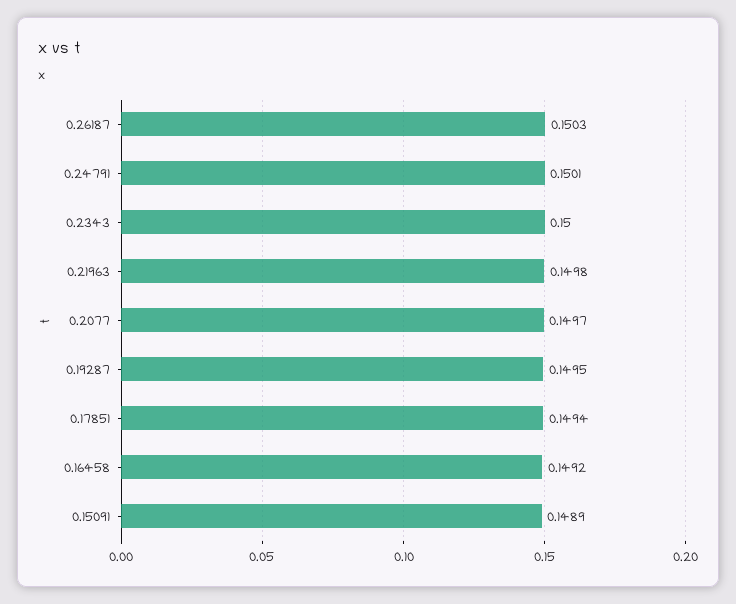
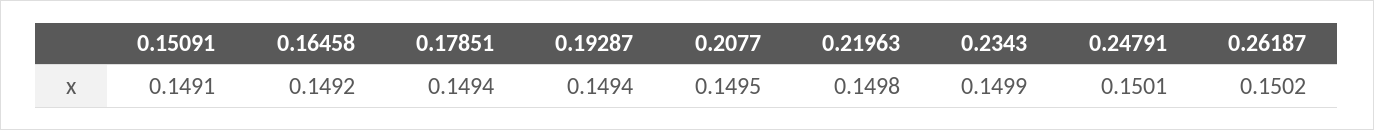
0.26187: 0.1503 -> 0.1502
0.2343: 0.15 -> 0.1499
0.2077: 0.1497 -> 0.1495
0.19287: 0.1495 -> 0.1494
0.15091: 0.1489 -> 0.1491

